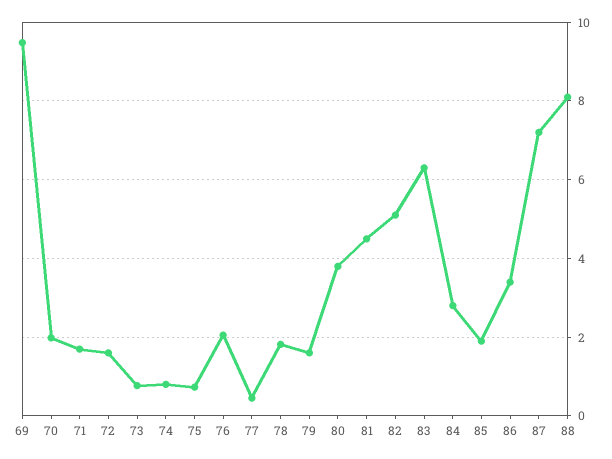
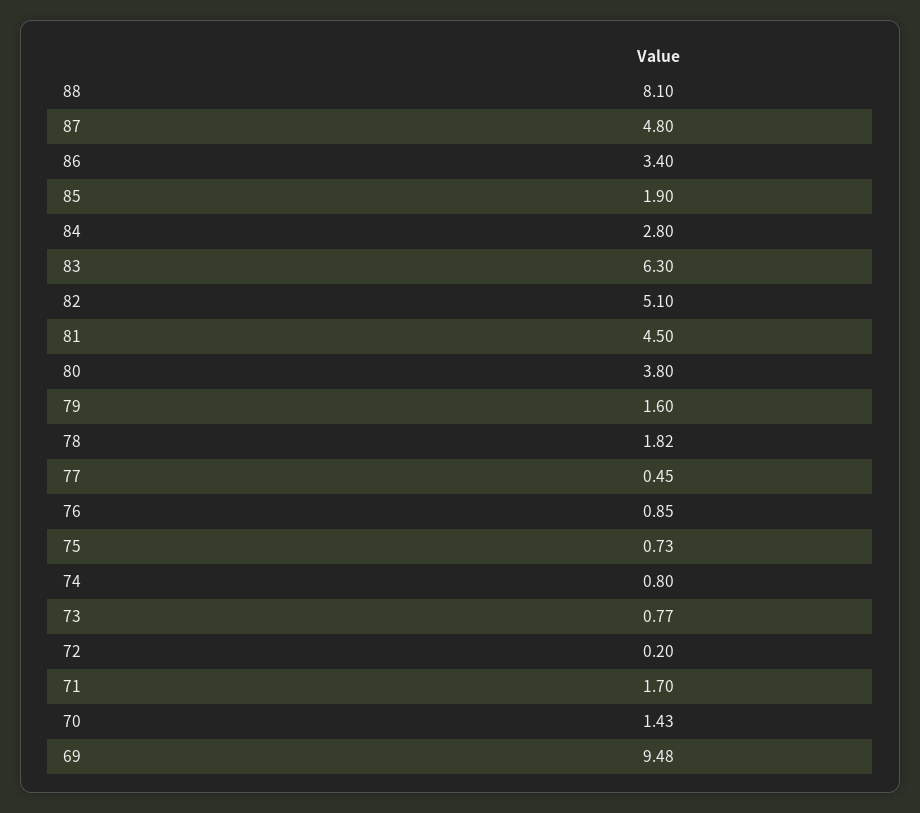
70: 2 -> 1.43
72: 1.6 -> 0.2
76: 2 -> 0.85
87: 7.2 -> 4.8

